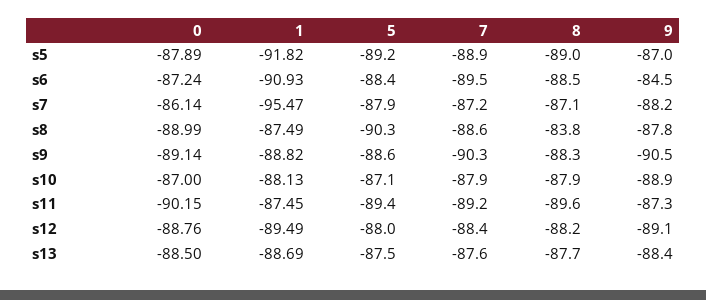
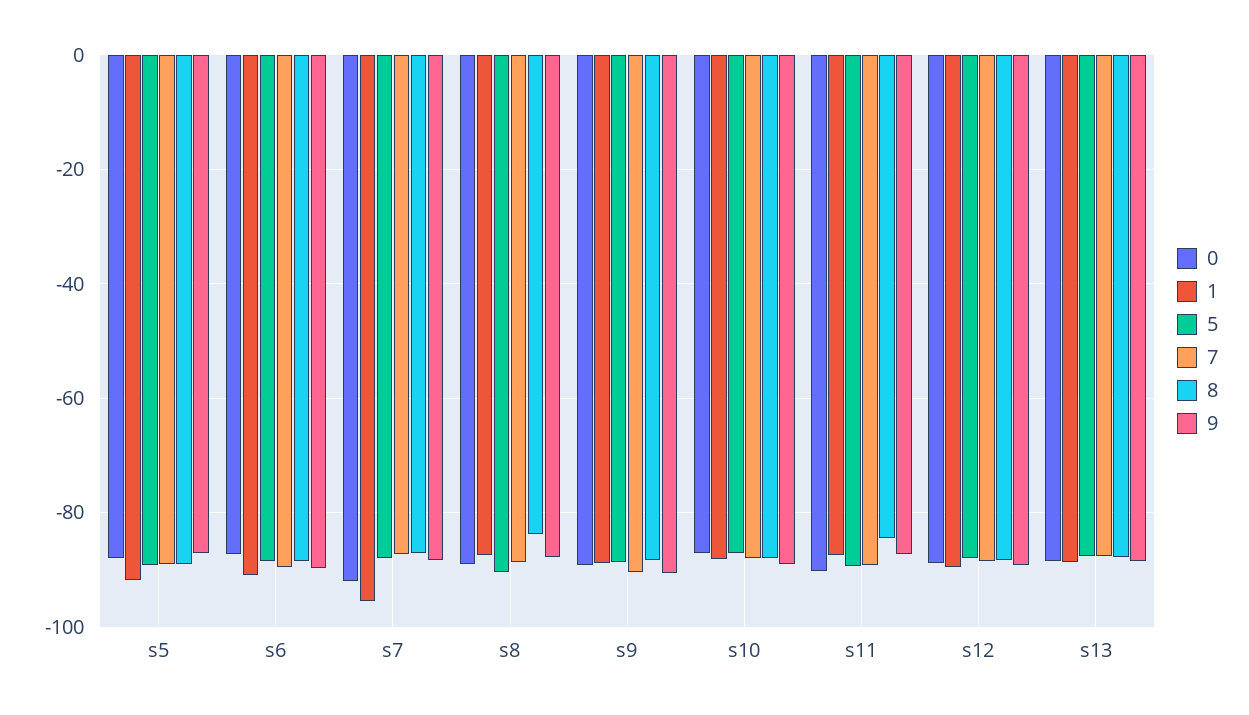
9, s6: -84.5 -> -90
0, s7: -86.14 -> -92
8, s11: -89.6 -> -84

